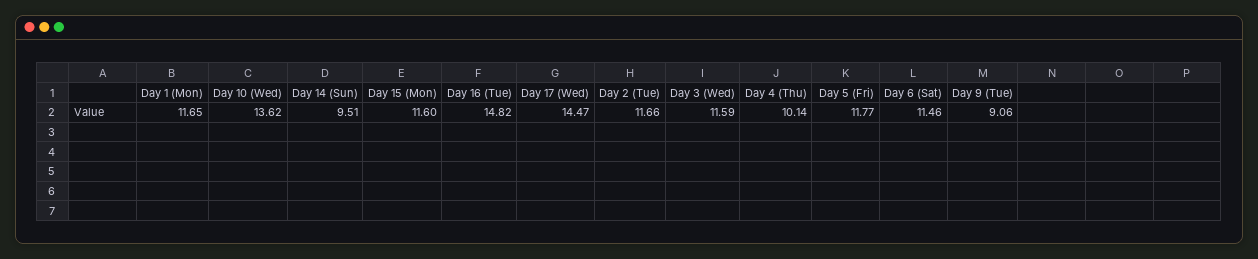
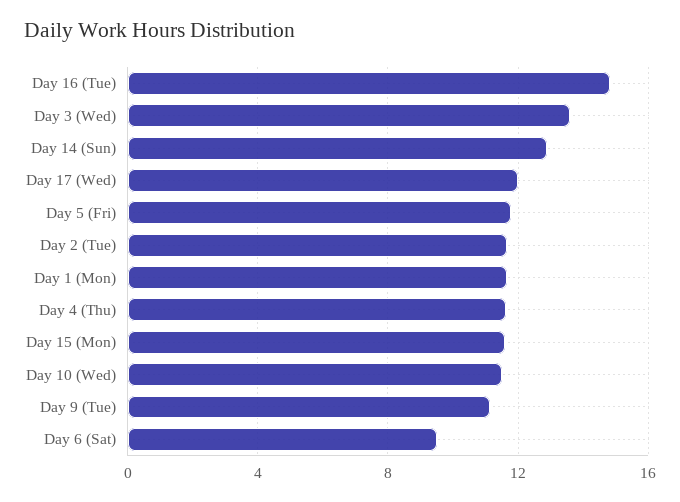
Day 10 (Wed): 13.62 -> 11.5
Day 14 (Sun): 9.51 -> 13
Day 17 (Wed): 14.47 -> 12
Day 3 (Wed): 11.59 -> 13.5
Day 4 (Thu): 10.14 -> 11.5
Day 6 (Sat): 11.46 -> 9.5
Day 9 (Tue): 9.06 -> 11

